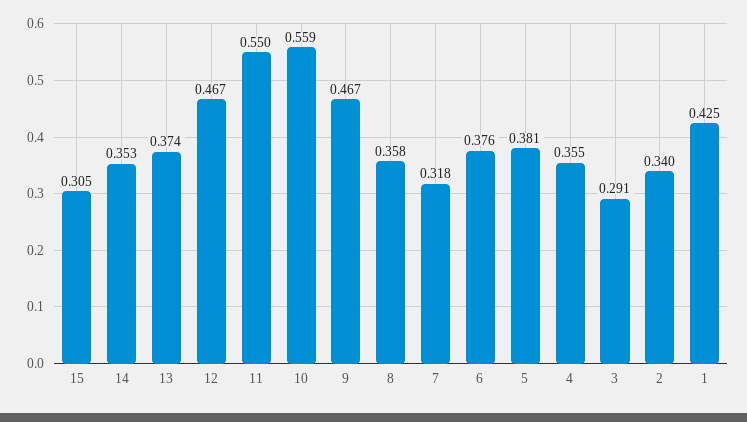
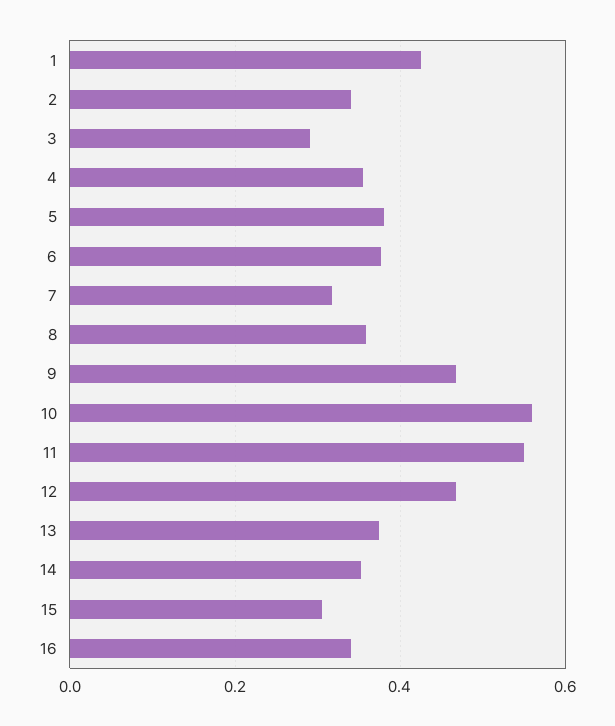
16: none -> 0.34

